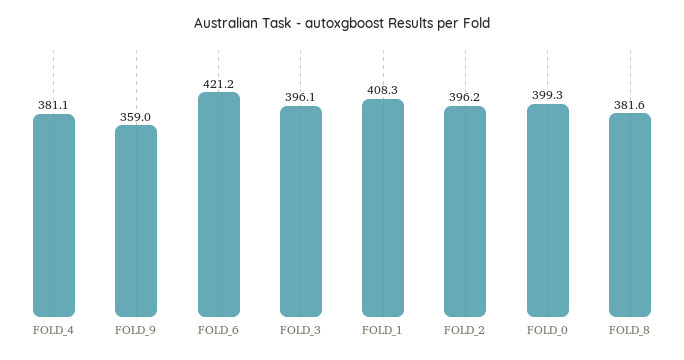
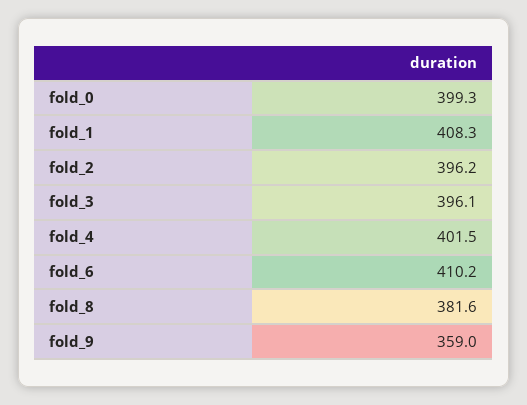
FOLD_4: 381.1 -> 401.5
FOLD_6: 421.2 -> 410.2

